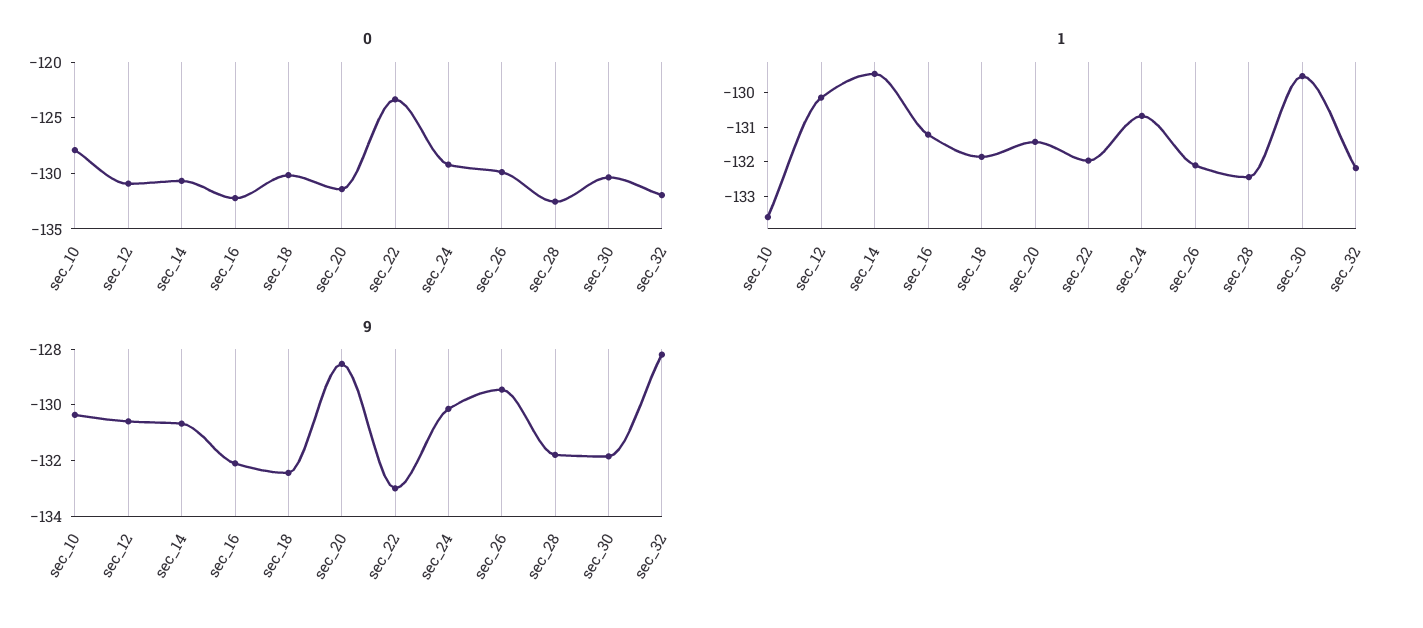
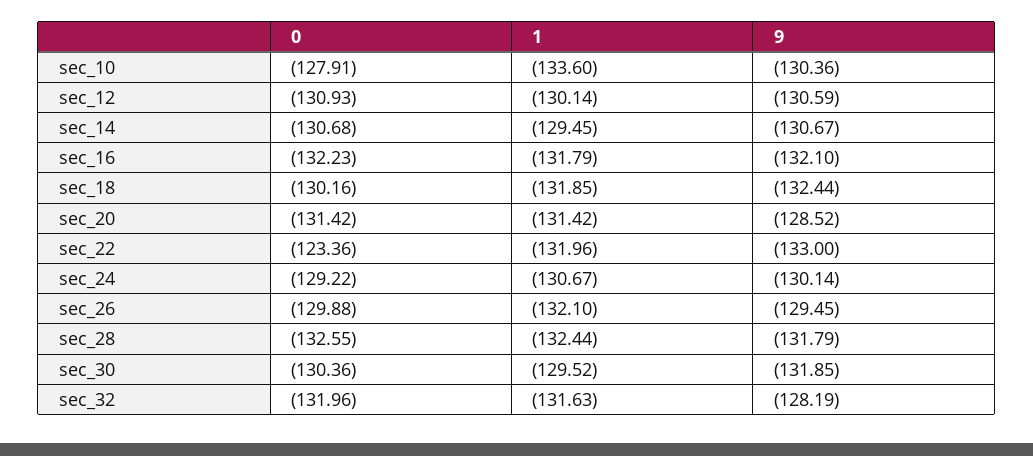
1, sec_16: -131.25 -> -131.79
1, sec_32: -132.25 -> -131.63

